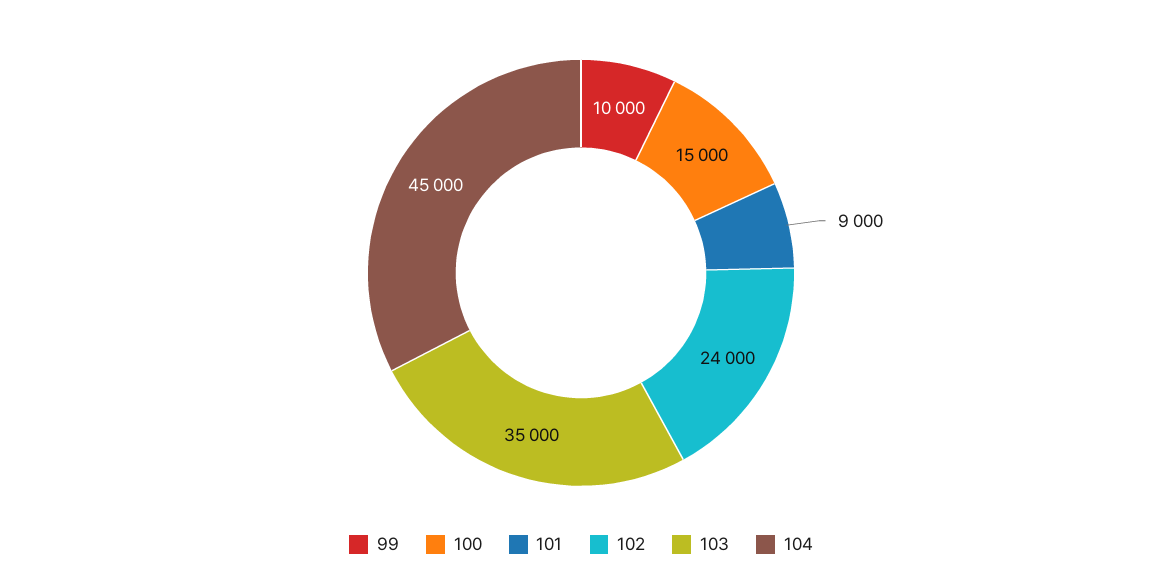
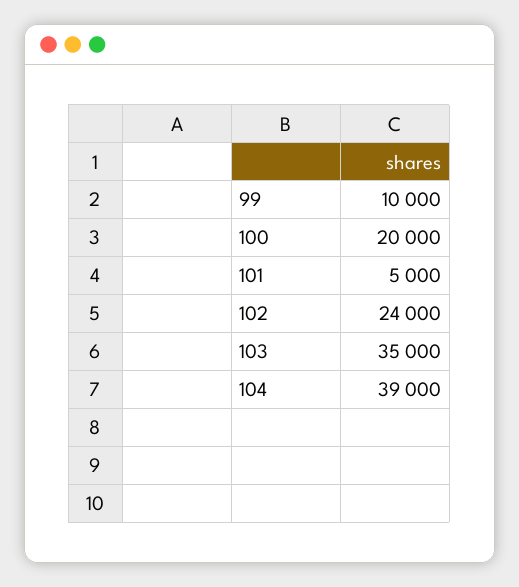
100: 15000 -> 20000
101: 9000 -> 5000
104: 45000 -> 39000

